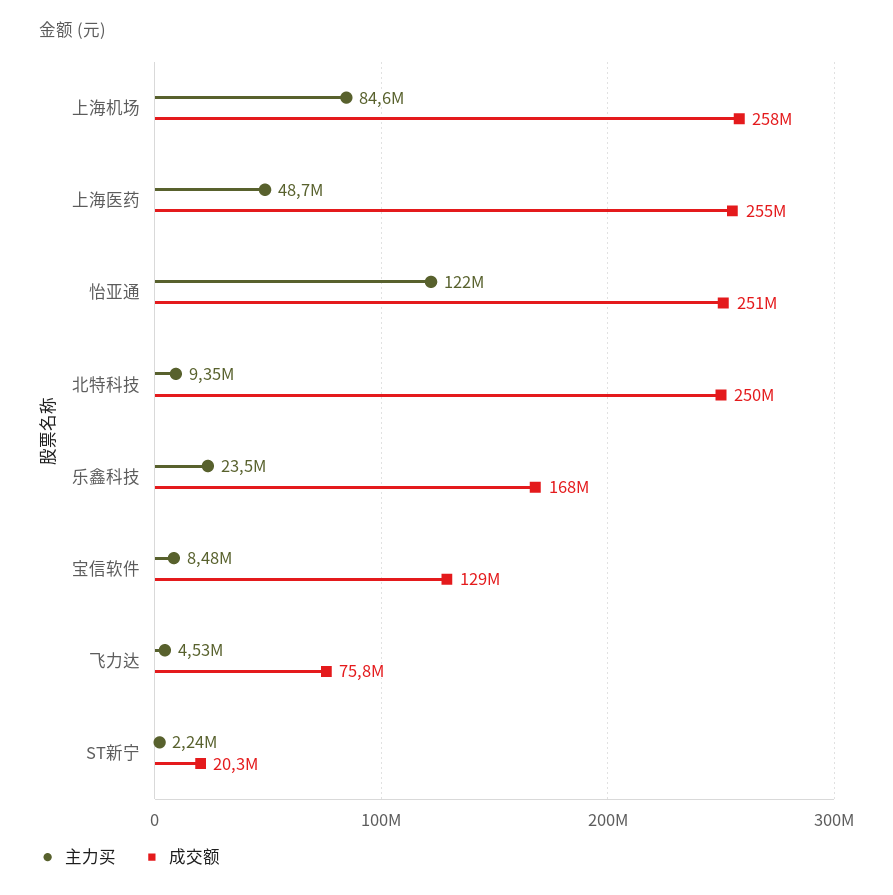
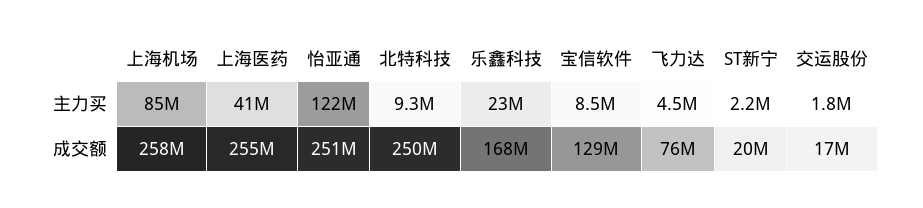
主力买, 上海医药: 48700000 -> 41000000
主力买, 交运股份: none -> 1800000
成交额, 交运股份: none -> 17000000

